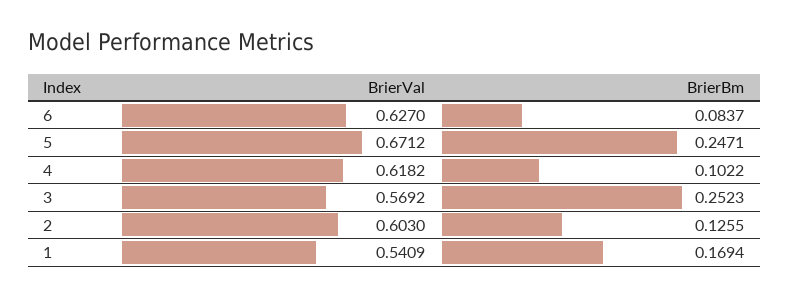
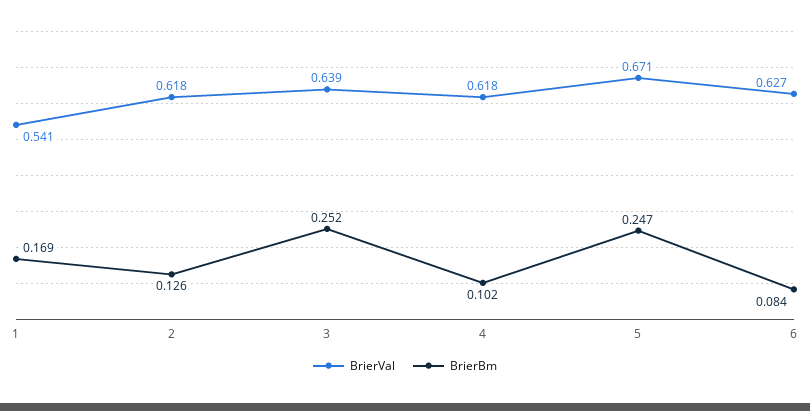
BrierVal, 3: 0.5692 -> 0.639
BrierVal, 2: 0.603 -> 0.618

